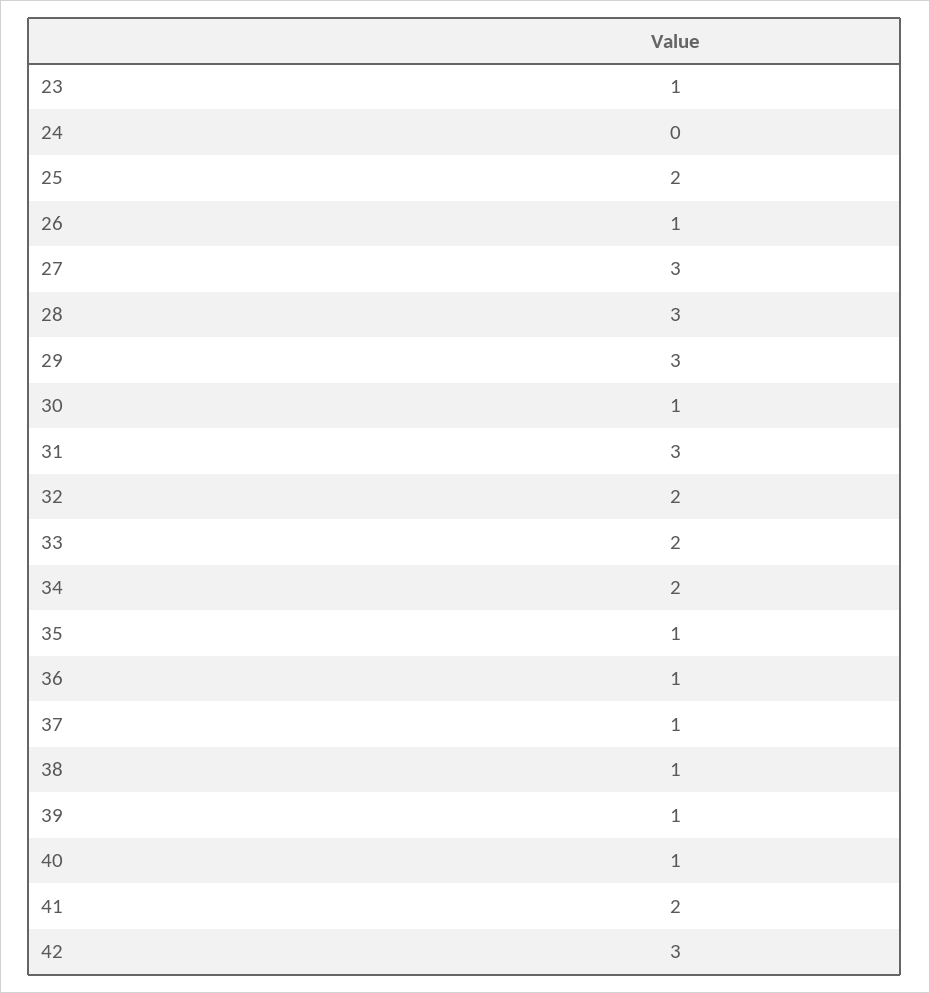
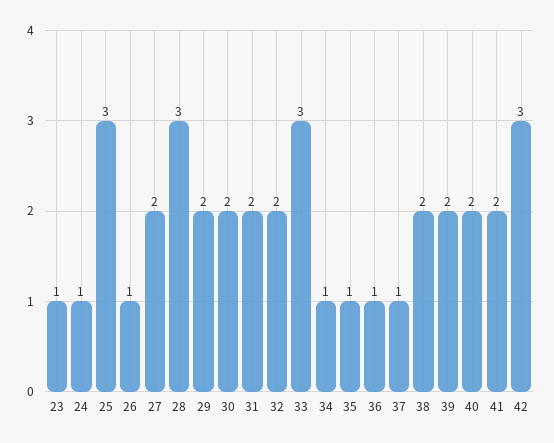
24: 0 -> 1
25: 2 -> 3
27: 3 -> 2
29: 3 -> 2
30: 1 -> 2
31: 3 -> 2
33: 2 -> 3
34: 2 -> 1
38: 1 -> 2
39: 1 -> 2
40: 1 -> 2

